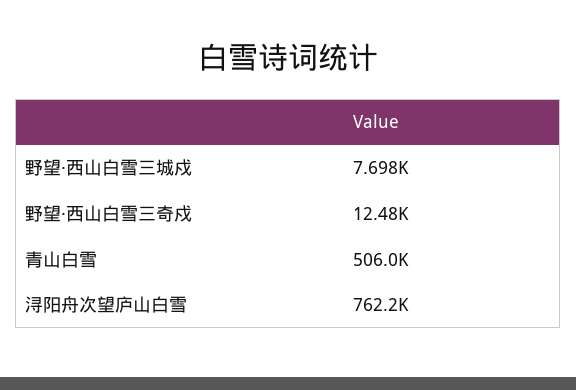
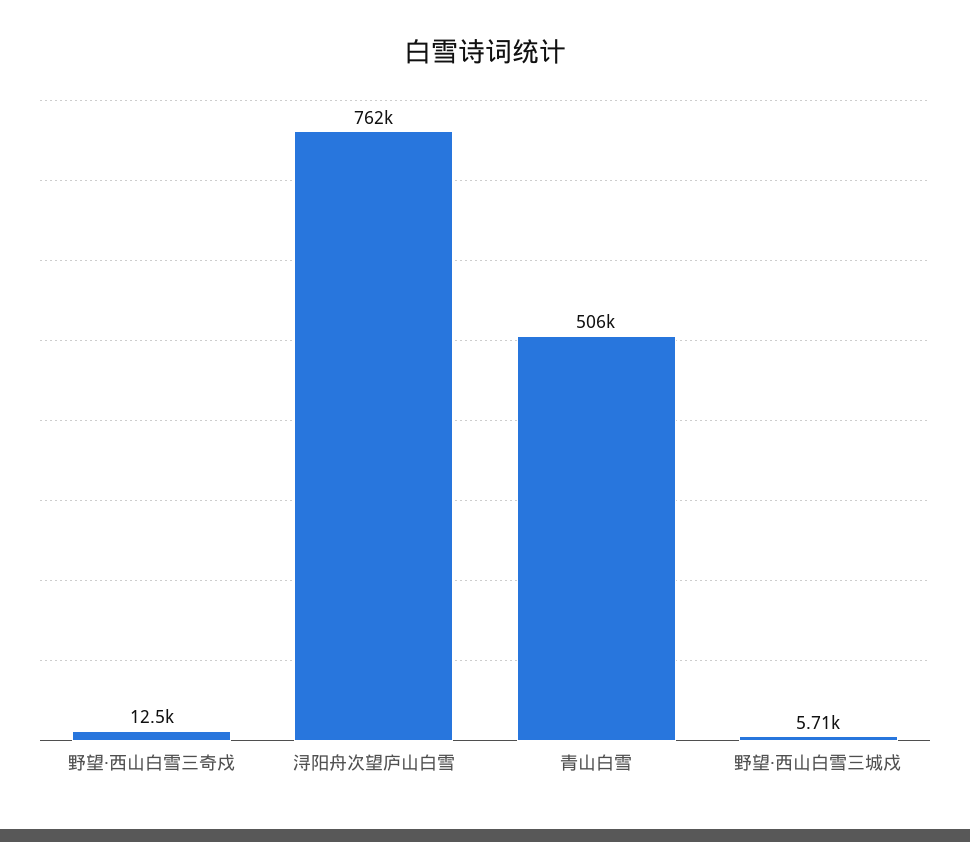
野望·西山白雪三城戍: 7698 -> 5710

